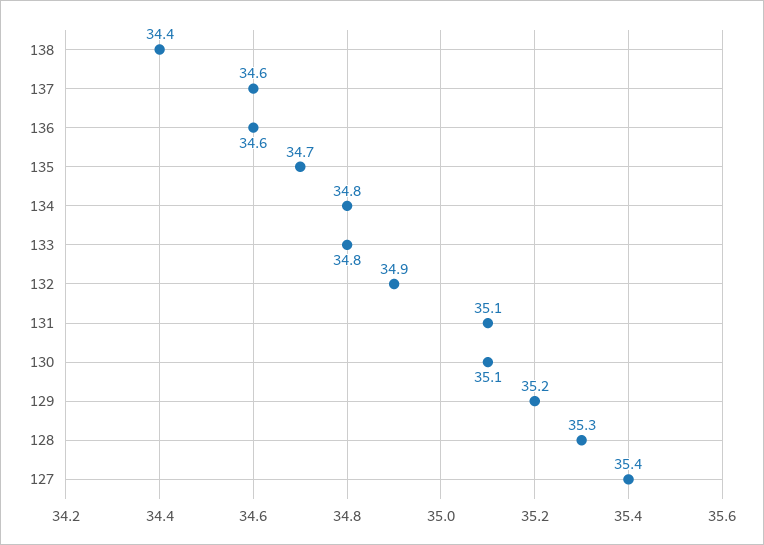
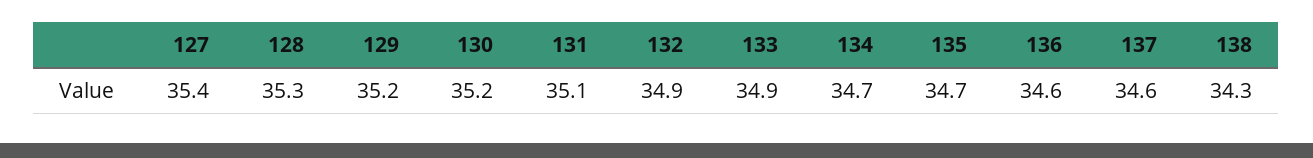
138: 34.4 -> 34.3
134: 34.8 -> 34.7
133: 34.8 -> 34.9
130: 35.1 -> 35.2

